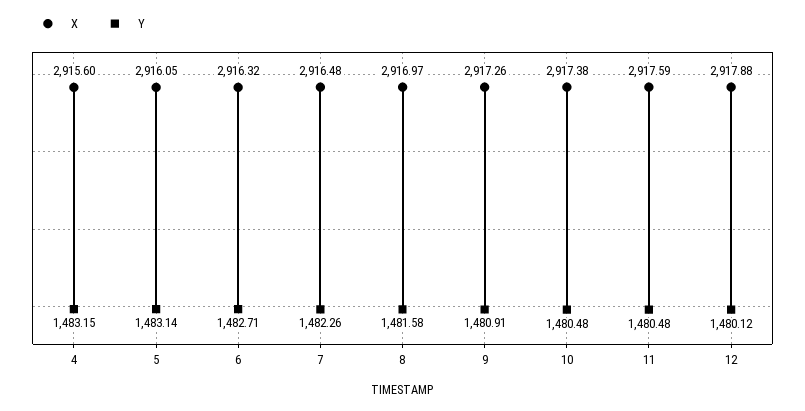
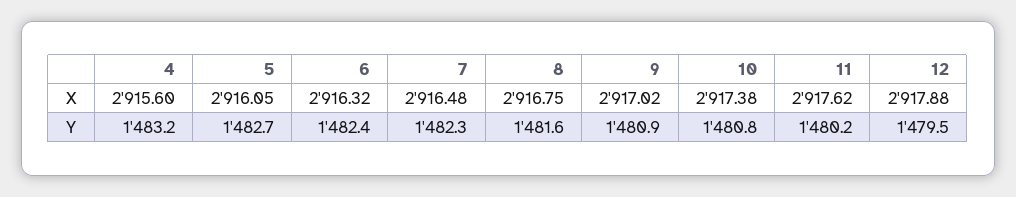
Y, 5: 1483.14 -> 1482.7
Y, 6: 1482.71 -> 1482.4
X, 8: 2916.97 -> 2916.75
X, 9: 2917.26 -> 2917.02
Y, 10: 1480.48 -> 1480.8
X, 11: 2917.59 -> 2917.62
Y, 11: 1480.48 -> 1480.2
Y, 12: 1480.12 -> 1479.5

